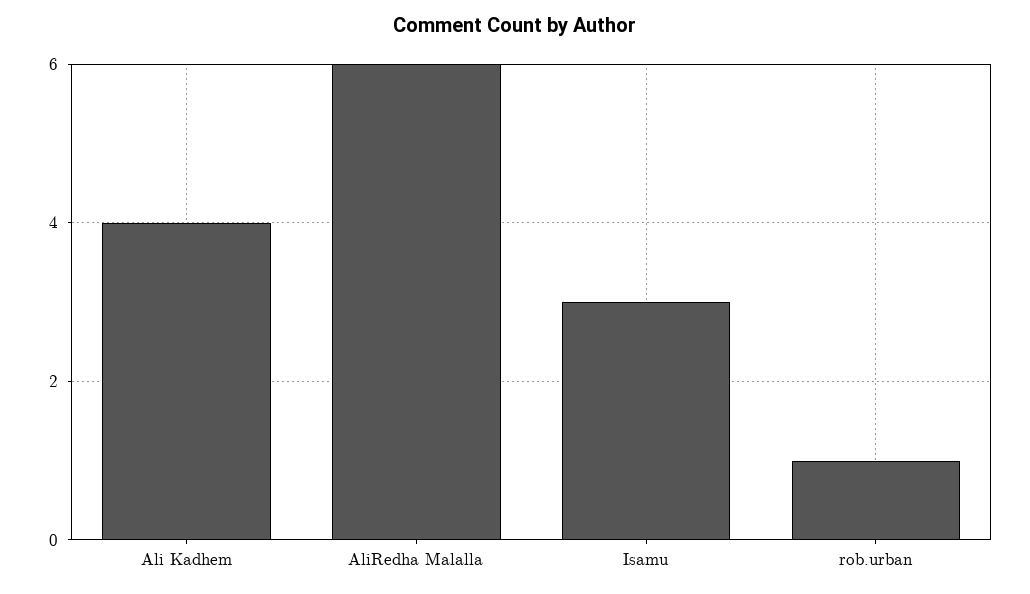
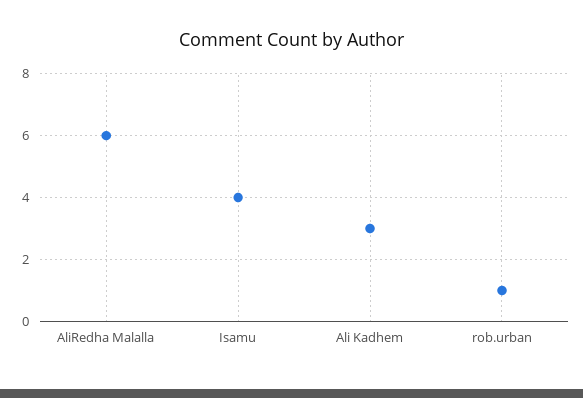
Ali Kadhem: 4 -> 3
Isamu: 3 -> 4

